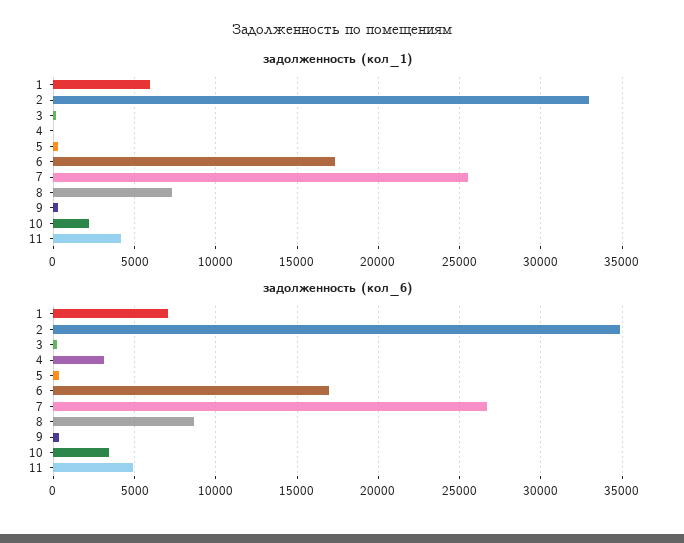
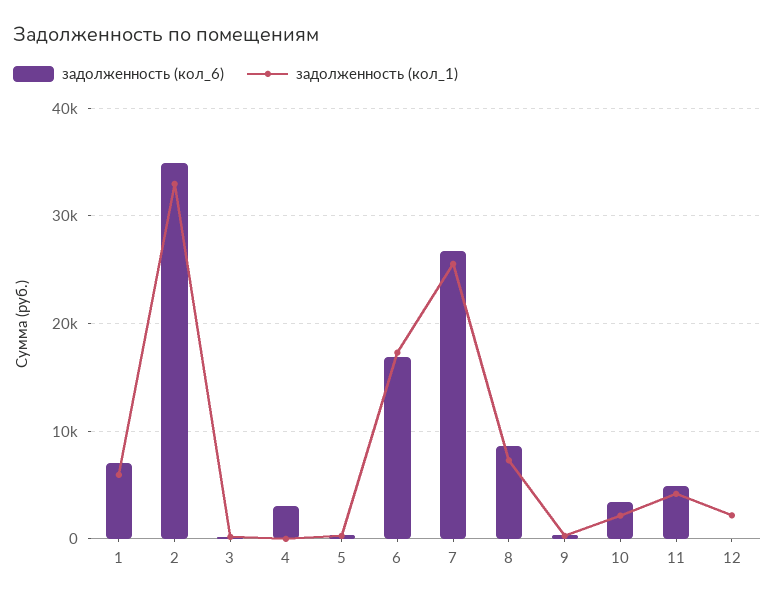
задолженность (кол_6), 12: none -> 0
задолженность (кол_1), 12: none -> 2000

